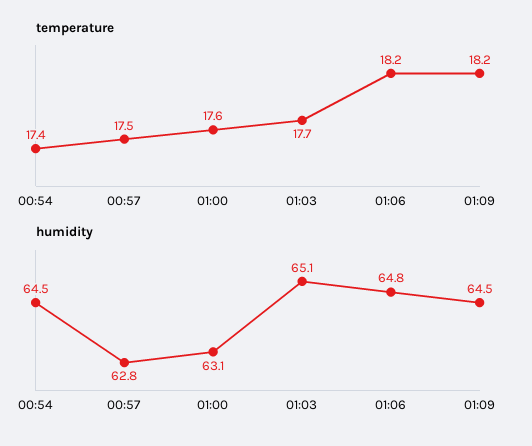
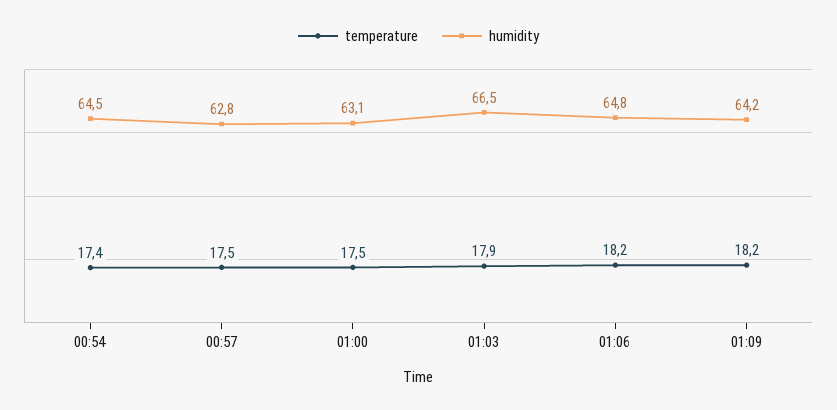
temperature, 01:00: 17.6 -> 17.5
temperature, 01:03: 17.7 -> 17.9
humidity, 01:03: 65.1 -> 66.5
humidity, 01:09: 64.5 -> 64.2

